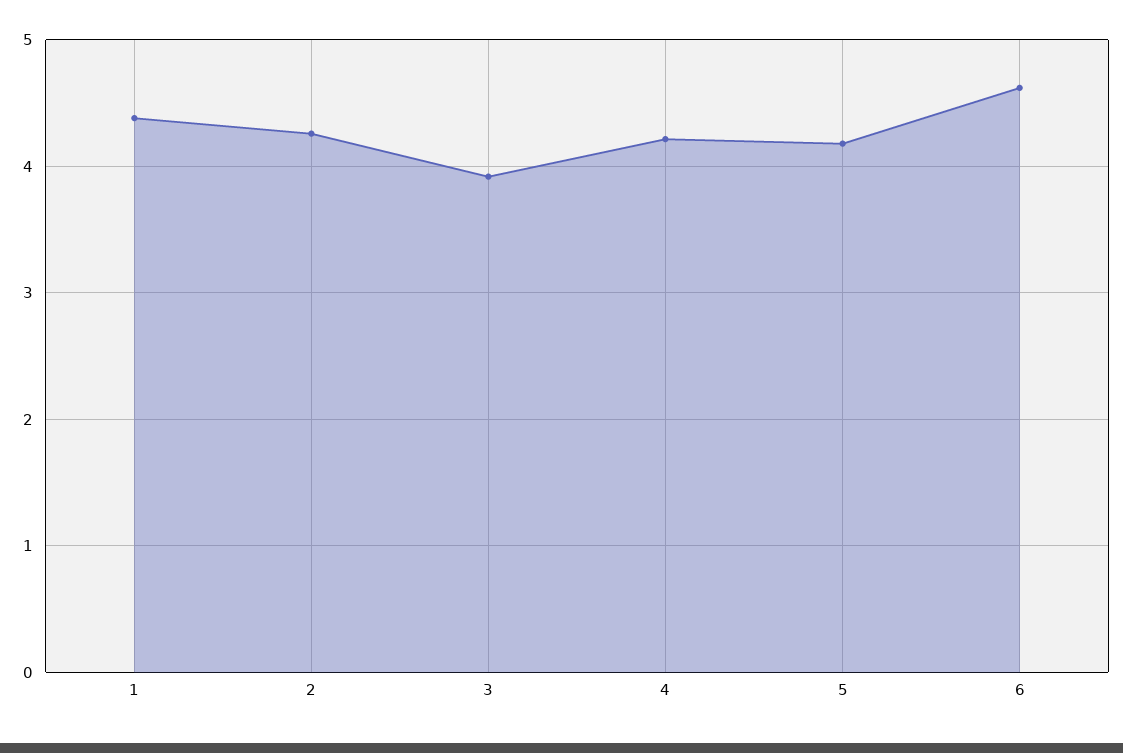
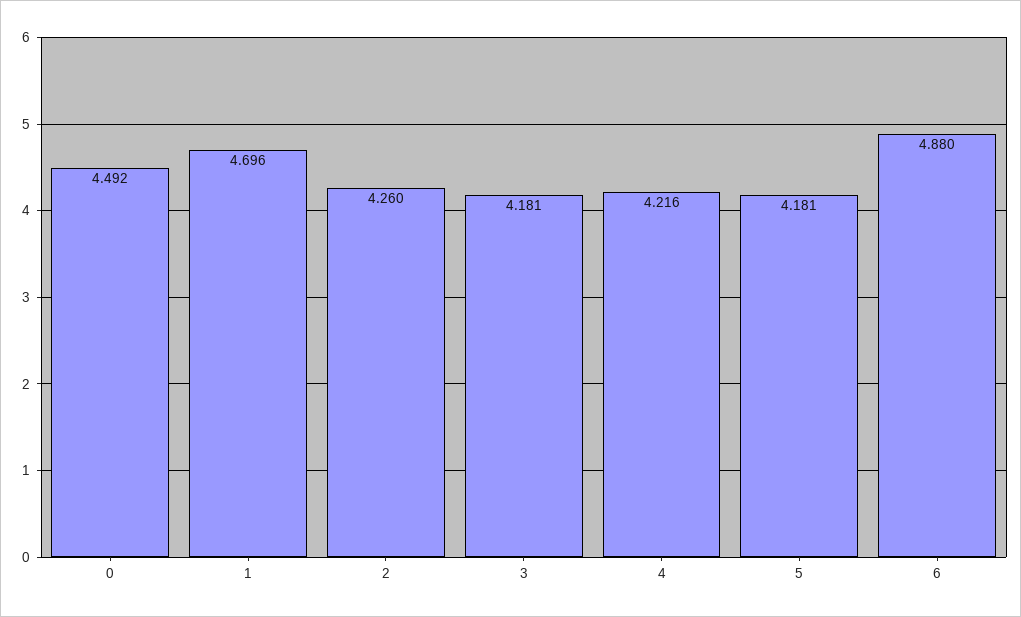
1: 4.4 -> 4.696
3: 3.9 -> 4.181
6: 4.6 -> 4.88
0: none -> 4.492

